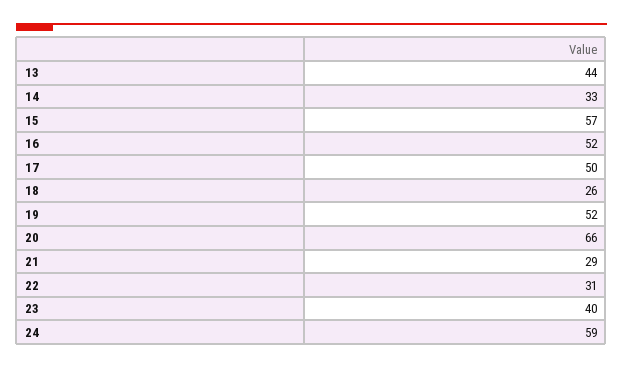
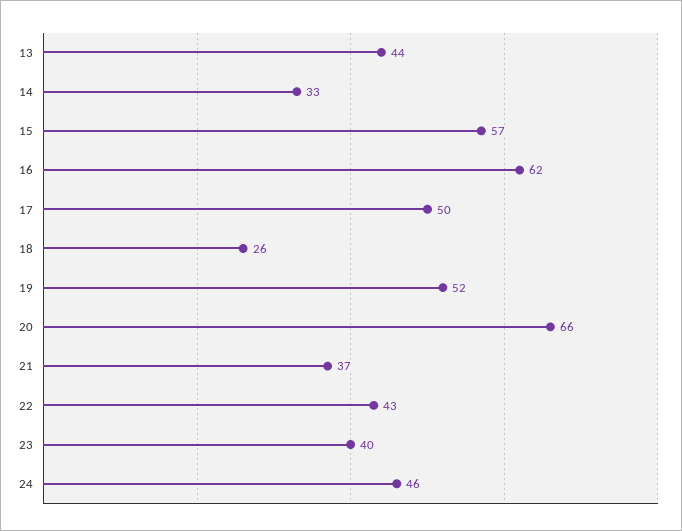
16: 52 -> 62
21: 29 -> 37
22: 31 -> 43
24: 59 -> 46

